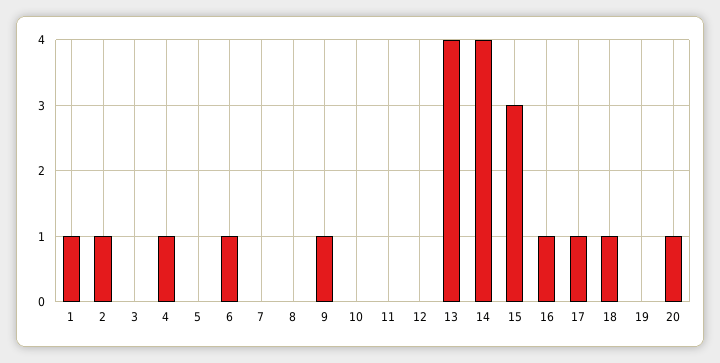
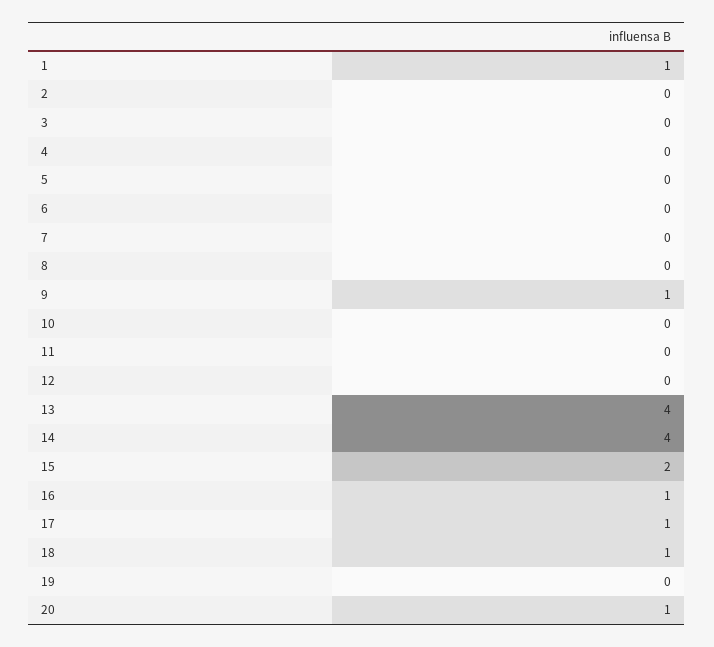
2: 1 -> 0
4: 1 -> 0
6: 1 -> 0
15: 3 -> 2

